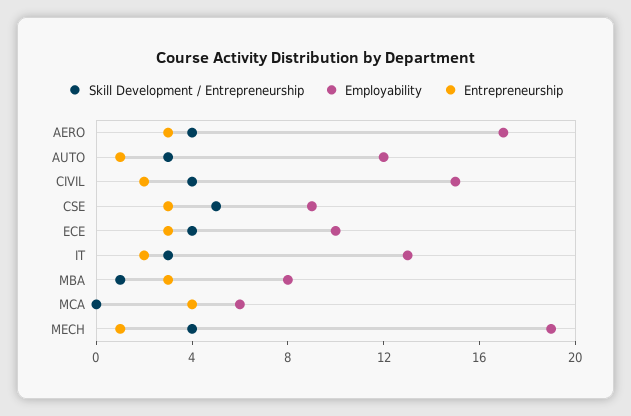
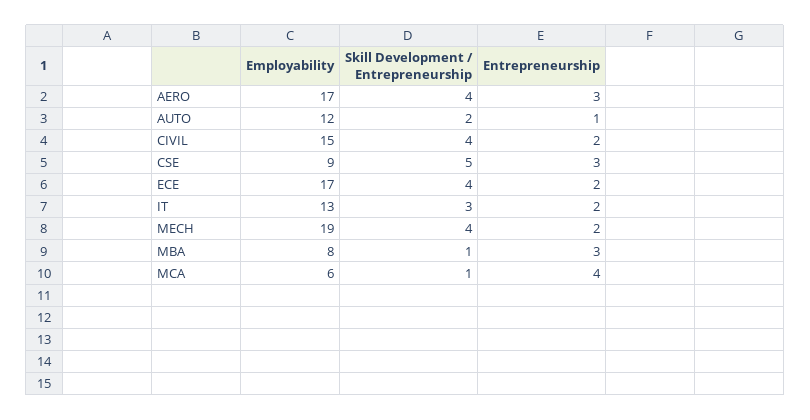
Skill Development / Entrepreneurship, AUTO: 3 -> 2
Employability, ECE: 10 -> 17
Entrepreneurship, ECE: 3 -> 2
Skill Development / Entrepreneurship, MCA: 0 -> 1
Entrepreneurship, MECH: 1 -> 2

